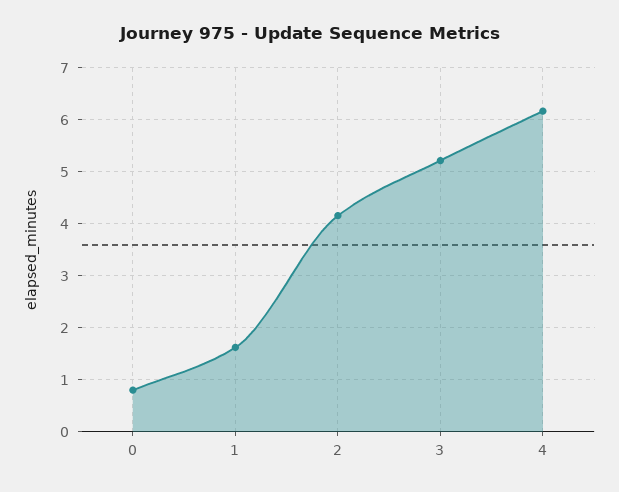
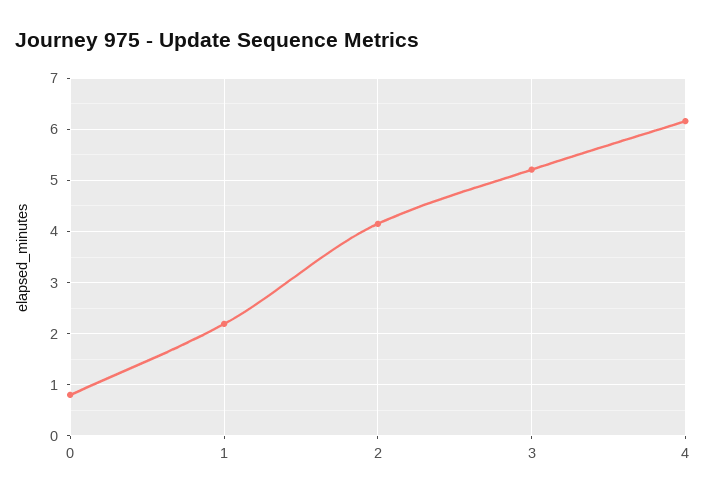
1: 1.6 -> 2.2

